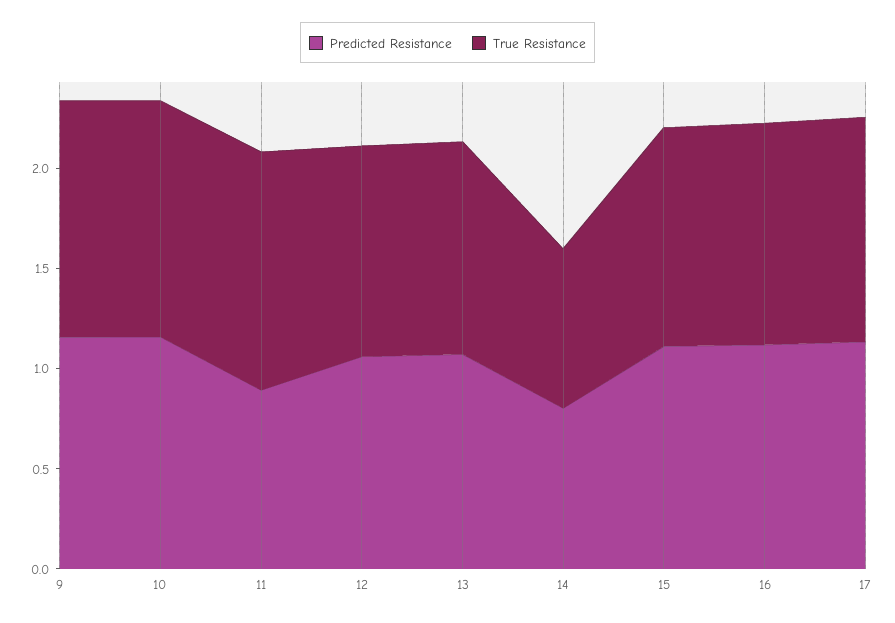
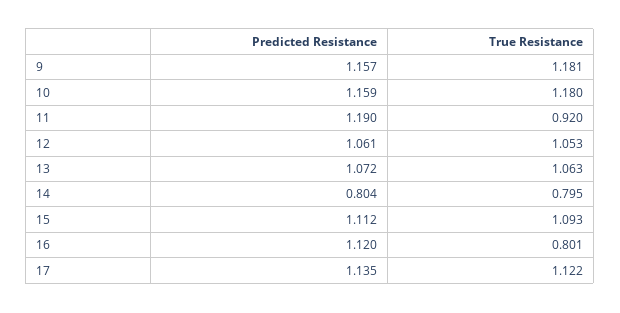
Predicted Resistance, 11: 0.9 -> 1.19
True Resistance, 11: 1.2 -> 0.92
True Resistance, 16: 1.1 -> 0.801

